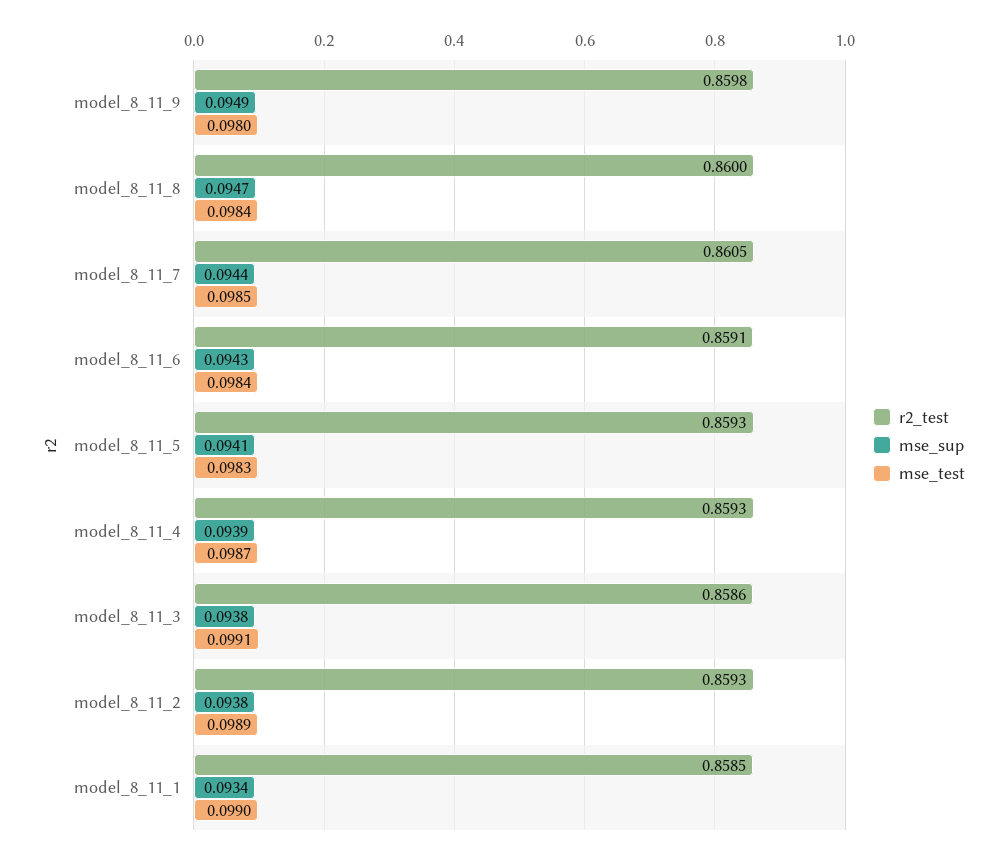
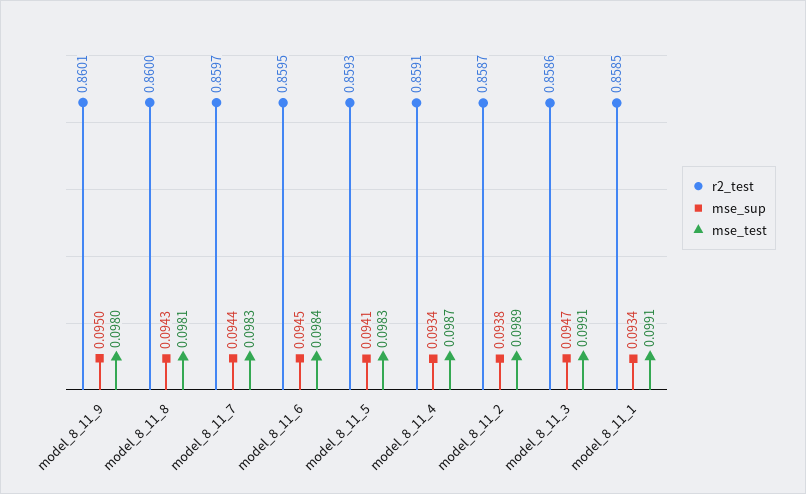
r2_test, model_8_11_9: 0.8598 -> 0.8601
mse_sup, model_8_11_9: 0.0949 -> 0.095
mse_sup, model_8_11_8: 0.0947 -> 0.0943
mse_test, model_8_11_8: 0.0984 -> 0.0981
r2_test, model_8_11_7: 0.8605 -> 0.8597
mse_test, model_8_11_7: 0.0985 -> 0.0983
r2_test, model_8_11_6: 0.8591 -> 0.8595
mse_sup, model_8_11_6: 0.0943 -> 0.0945
r2_test, model_8_11_4: 0.8593 -> 0.8591
mse_sup, model_8_11_4: 0.0939 -> 0.0934
mse_sup, model_8_11_3: 0.0938 -> 0.0947
r2_test, model_8_11_2: 0.8593 -> 0.8587
mse_test, model_8_11_1: 0.099 -> 0.0991

